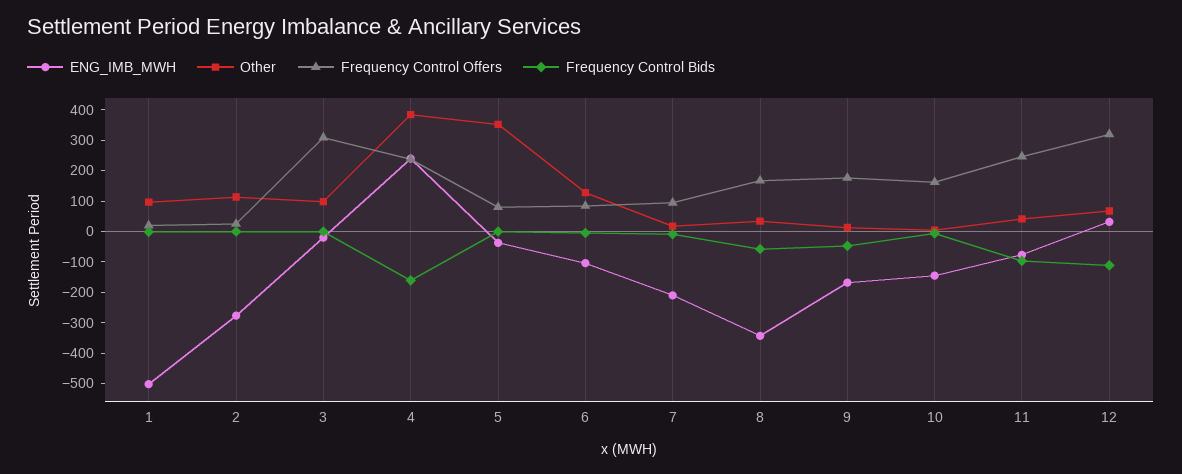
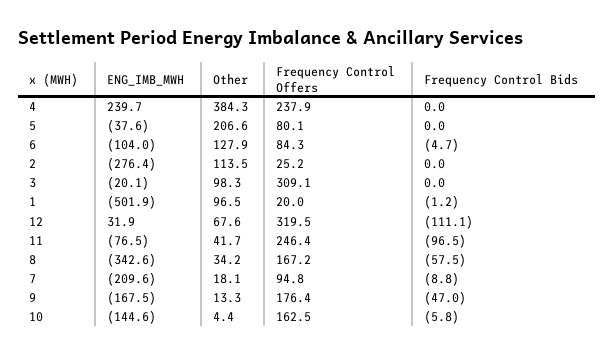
Frequency Control Bids, 4: -150 -> 0
Other, 5: 350 -> 206.6

